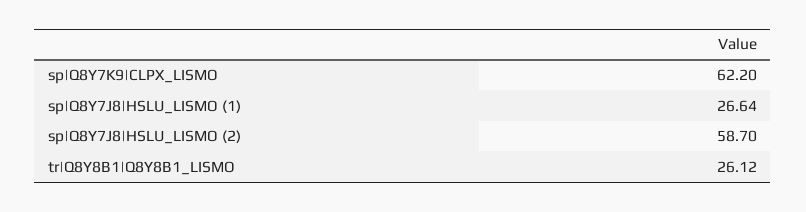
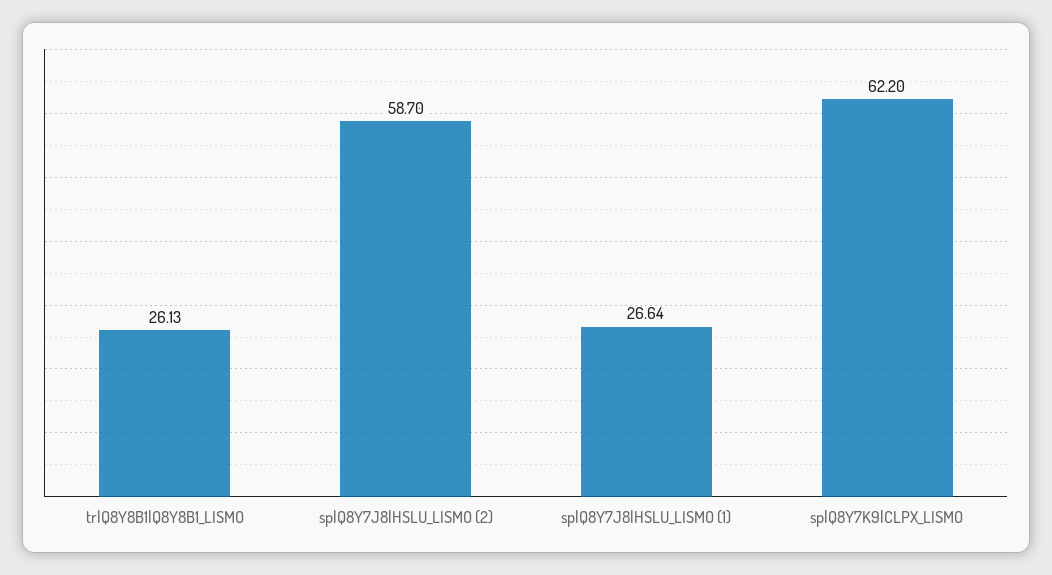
tr|Q8Y8B1|Q8Y8B1_LISMO: 26.12 -> 26.13

